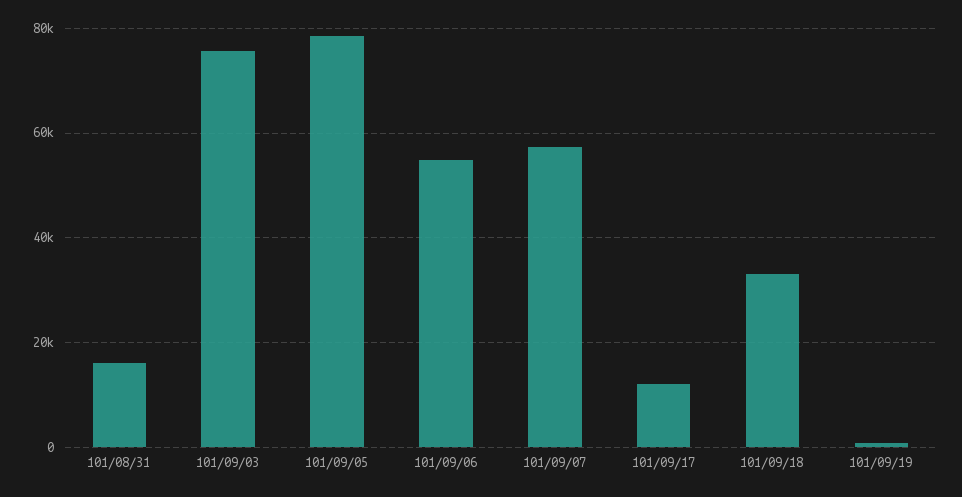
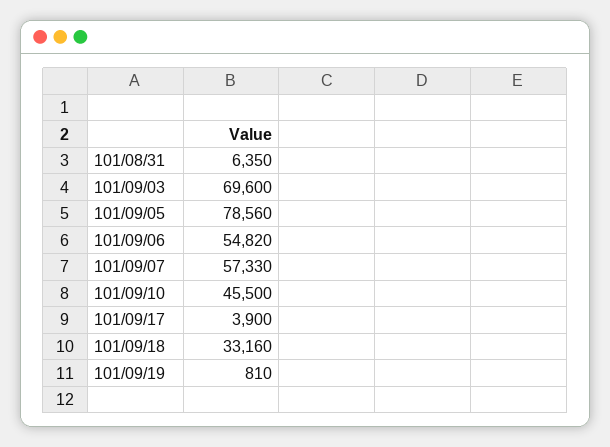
101/08/31: 16000 -> 6350
101/09/03: 76000 -> 69600
101/09/17: 12000 -> 3900
101/09/10: none -> 45500

